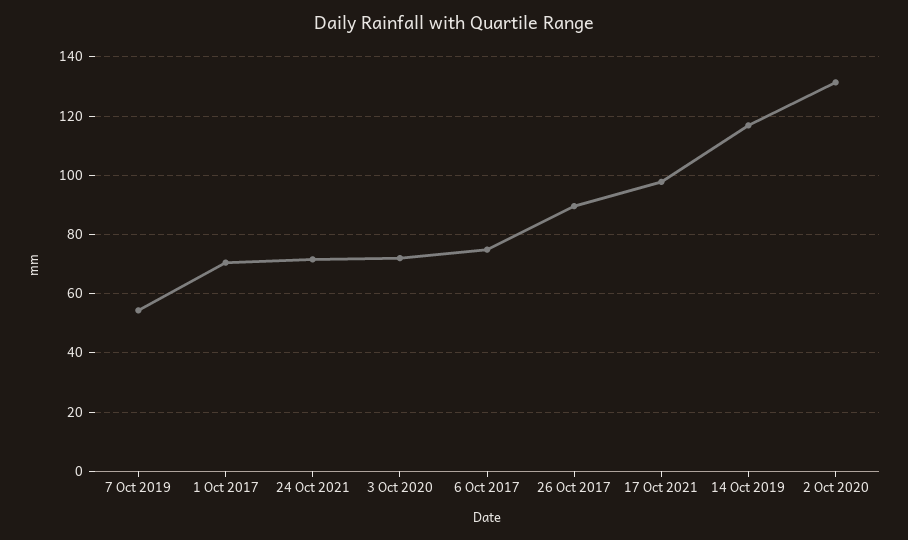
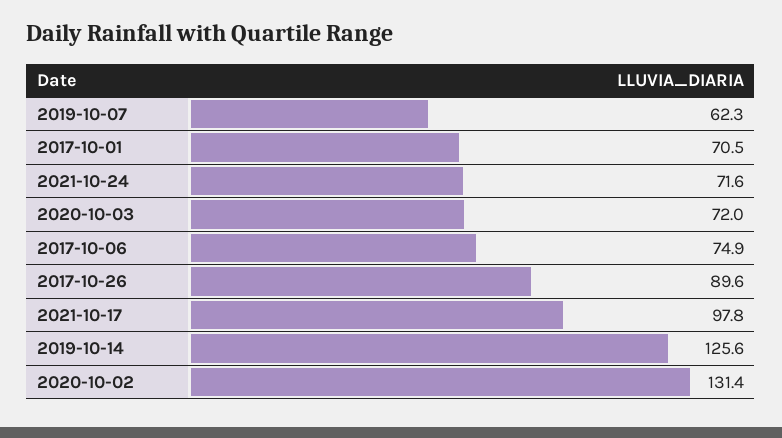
7 Oct 2019: 55 -> 62.3
14 Oct 2019: 117.5 -> 125.6

